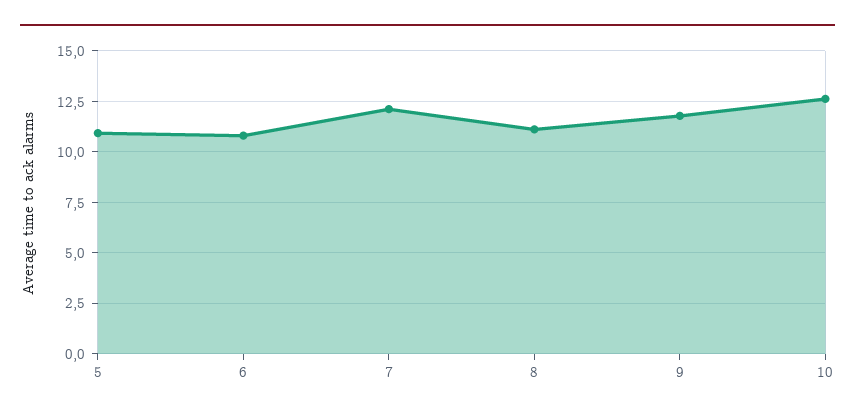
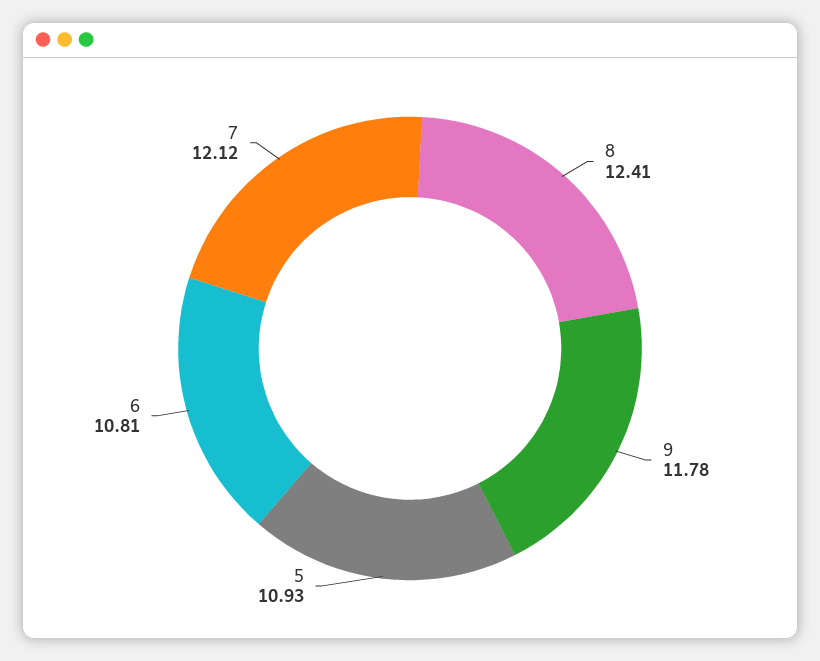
8: 11 -> 12.41
10: 12.5 -> none

